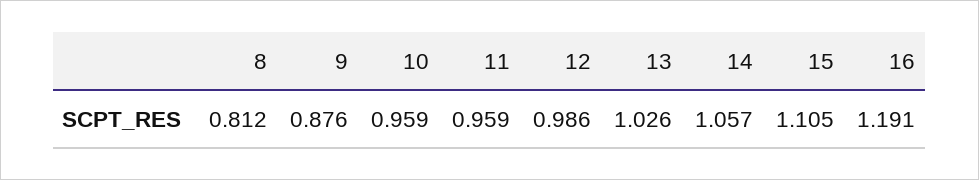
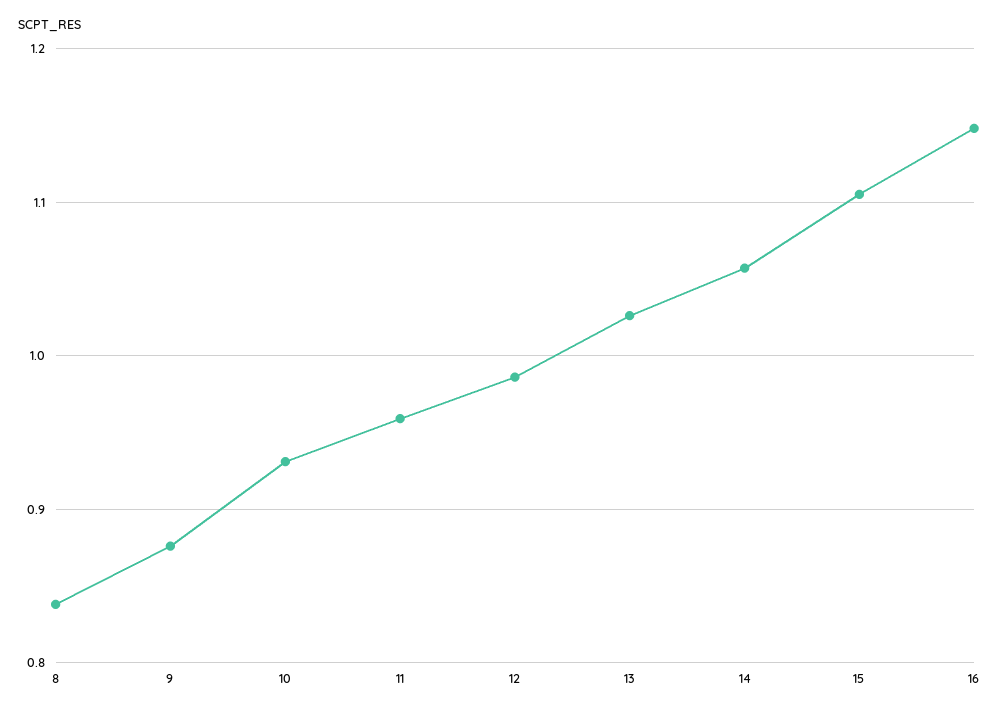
8: 0.812 -> 0.84
10: 0.959 -> 0.93
16: 1.191 -> 1.15

